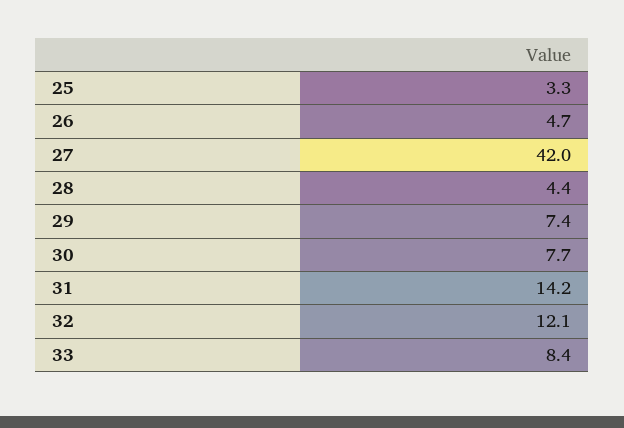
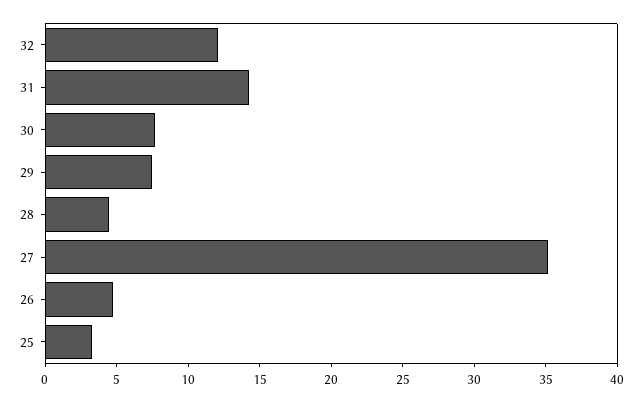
27: 42 -> 35
33: 8.4 -> none

